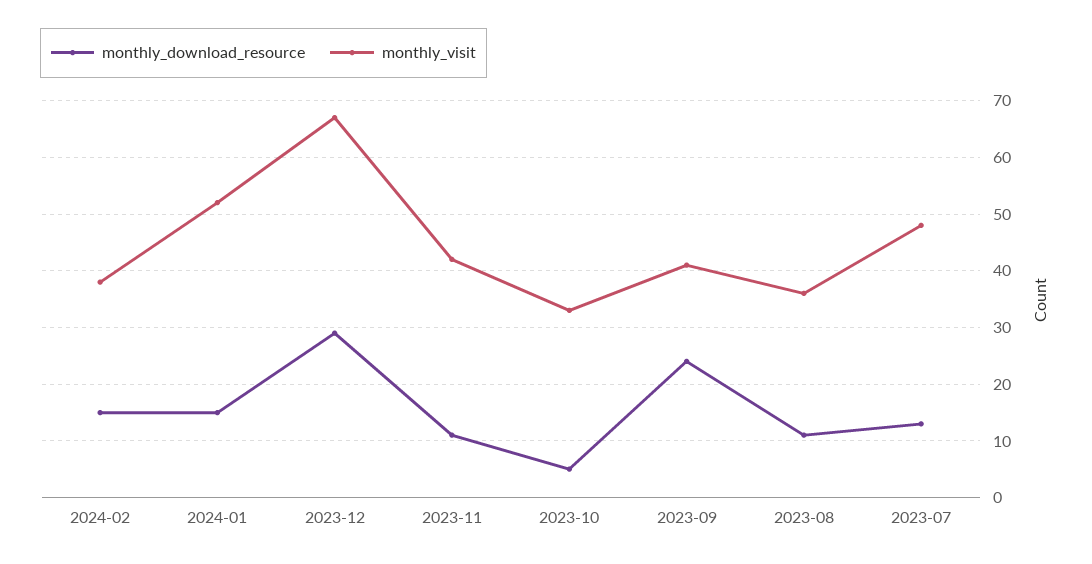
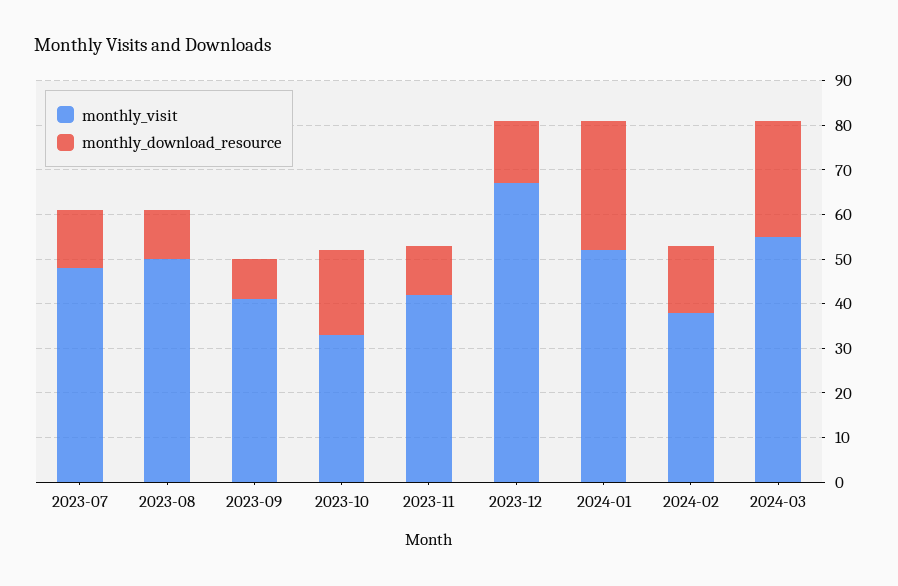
monthly_download_resource, 2024-01: 15 -> 30
monthly_download_resource, 2023-12: 30 -> 15
monthly_download_resource, 2023-10: 5 -> 20
monthly_download_resource, 2023-09: 25 -> 10
monthly_visit, 2023-08: 35 -> 50
monthly_visit, 2024-03: none -> 55
monthly_download_resource, 2024-03: none -> 25

